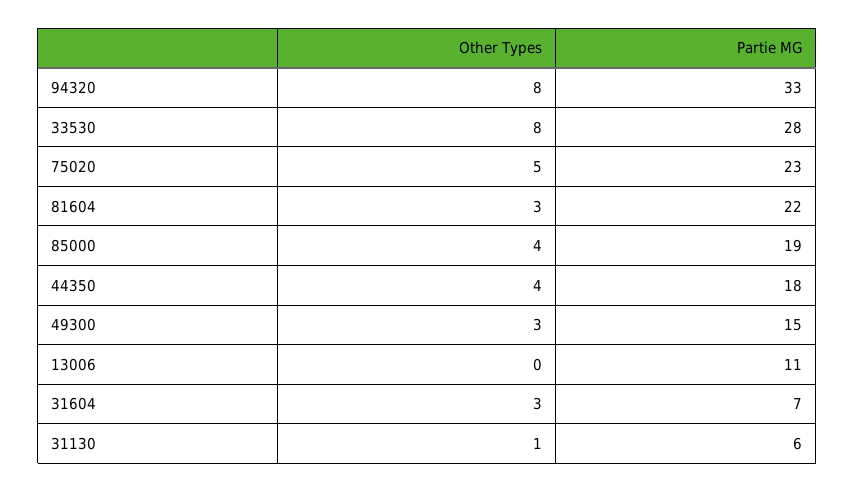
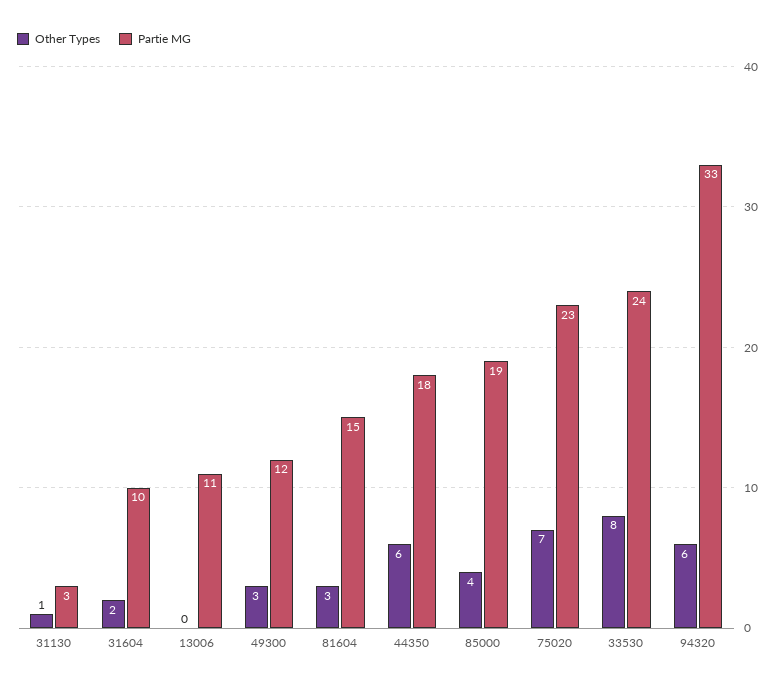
Other Types, 94320: 8 -> 6
Partie MG, 33530: 28 -> 24
Other Types, 75020: 5 -> 7
Partie MG, 81604: 22 -> 15
Other Types, 44350: 4 -> 6
Partie MG, 49300: 15 -> 12
Other Types, 31604: 3 -> 2
Partie MG, 31604: 7 -> 10
Partie MG, 31130: 6 -> 3

